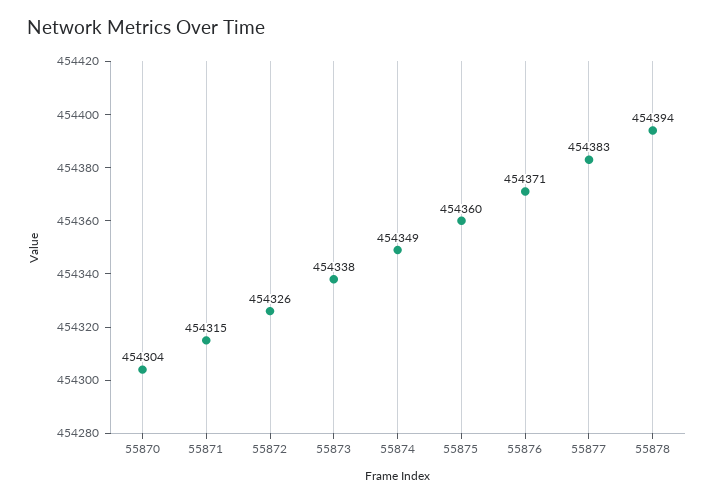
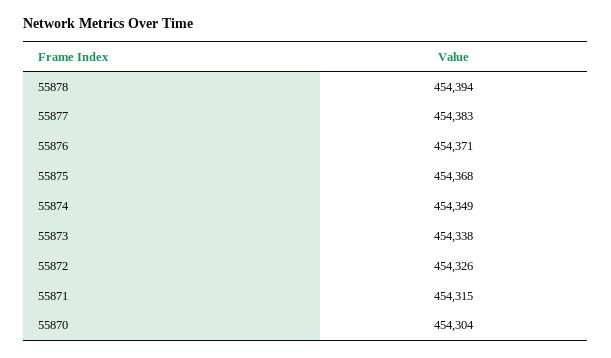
55875: 454360 -> 454368

